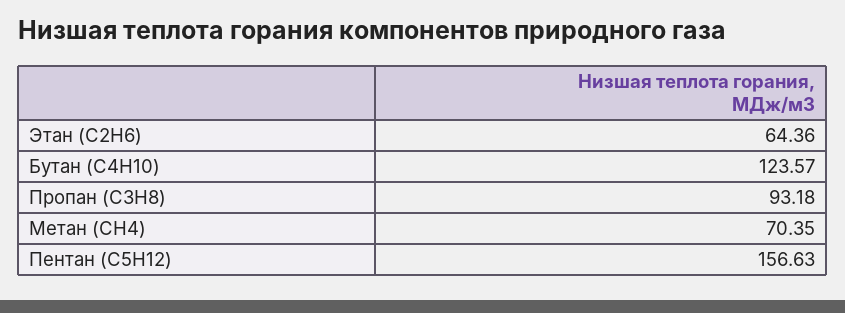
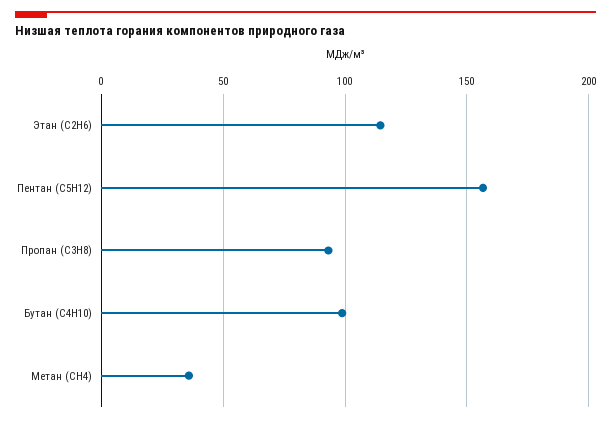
Этан (С2Н6): 64.36 -> 115
Бутан (С4Н10): 123.57 -> 100
Метан (СН4): 70.35 -> 35

